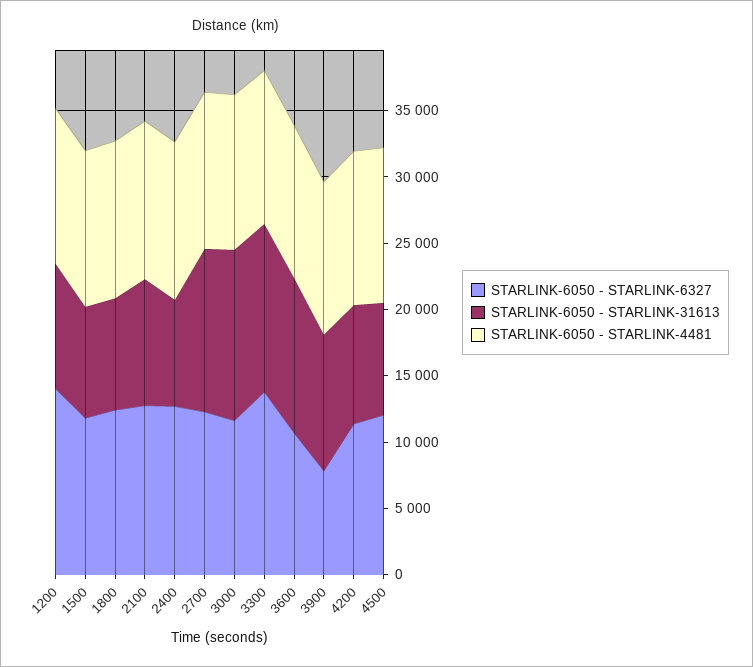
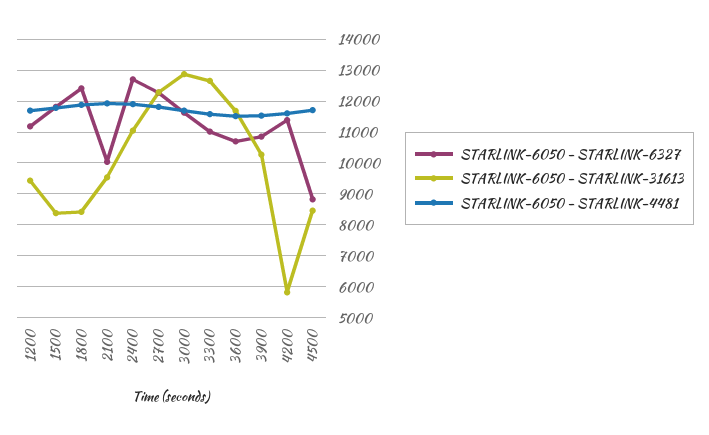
STARLINK-6050 - STARLINK-6327, 1200: 14000 -> 11200
STARLINK-6050 - STARLINK-6327, 2100: 13000 -> 10000
STARLINK-6050 - STARLINK-31613, 2400: 8000 -> 11000
STARLINK-6050 - STARLINK-6327, 3300: 14000 -> 11000
STARLINK-6050 - STARLINK-6327, 3900: 8000 -> 10800
STARLINK-6050 - STARLINK-31613, 4200: 9000 -> 5800
STARLINK-6050 - STARLINK-6327, 4500: 12000 -> 8800

